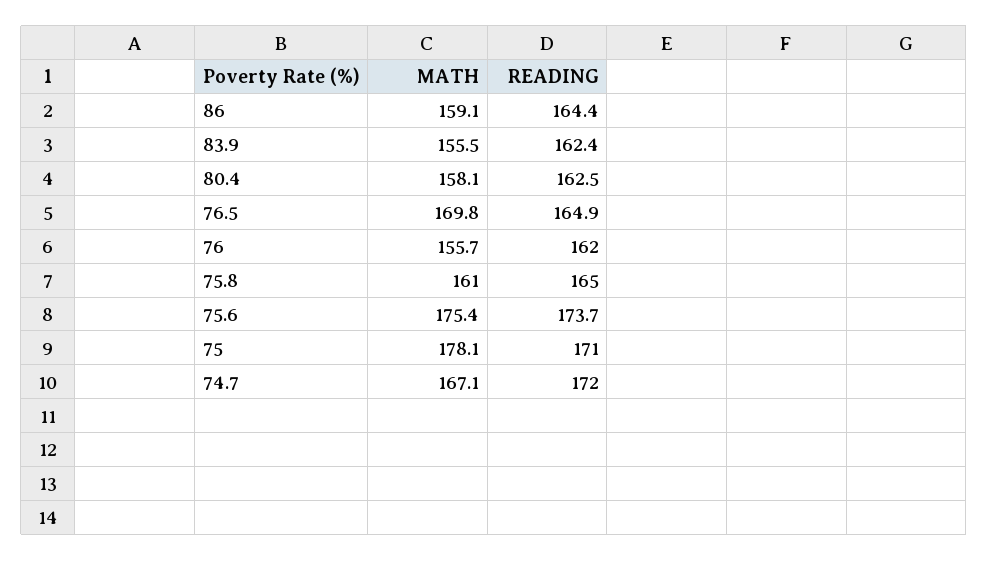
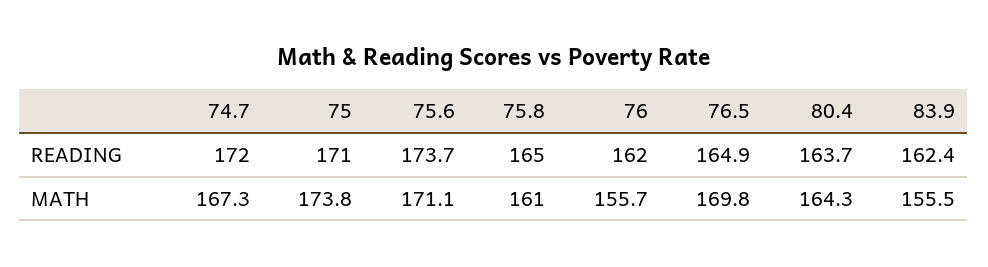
MATH, 86: 159.1 -> none
READING, 86: 164.4 -> none
MATH, 80.4: 158.1 -> 164.3
READING, 80.4: 162.5 -> 163.7
MATH, 75.6: 175.4 -> 171.1
MATH, 75: 178.1 -> 173.8
MATH, 74.7: 167.1 -> 167.3

